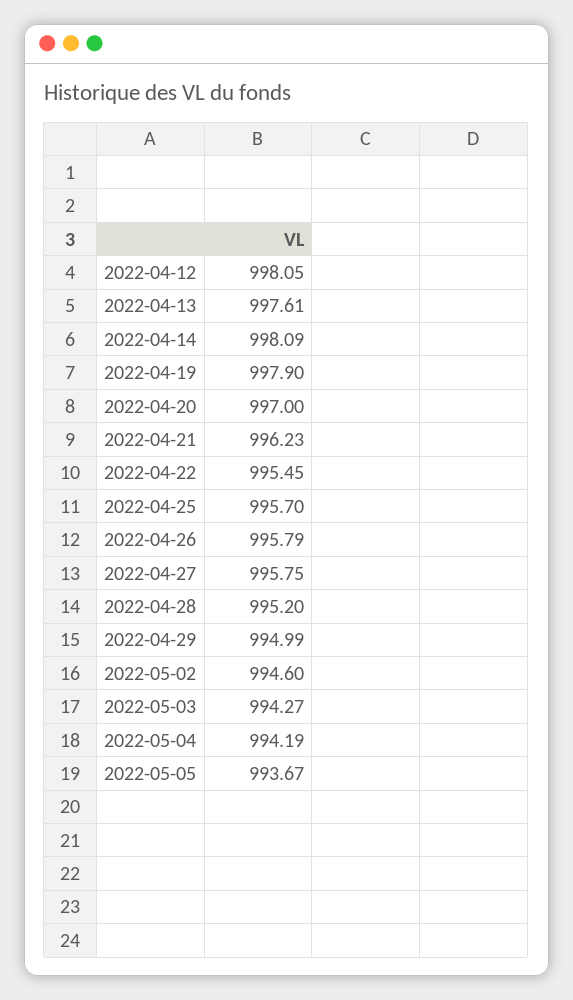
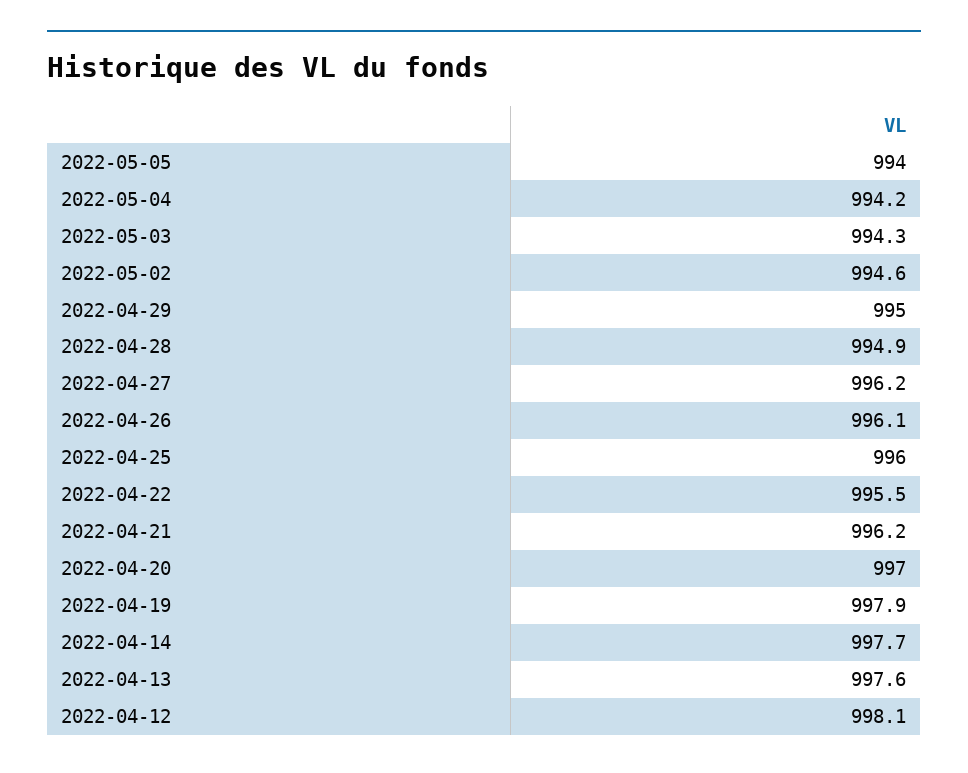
2022-04-14: 998.09 -> 997.7
2022-04-25: 995.7 -> 996
2022-04-26: 995.79 -> 996.1
2022-04-27: 995.75 -> 996.2
2022-04-28: 995.2 -> 994.9
2022-05-05: 993.67 -> 994

